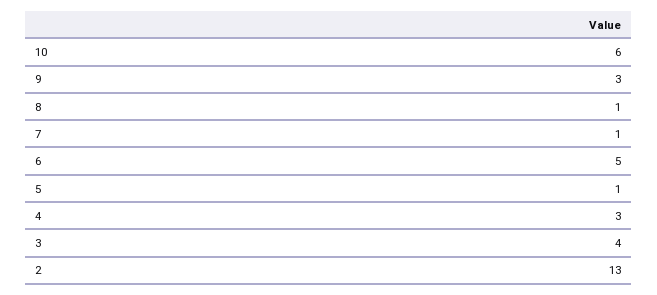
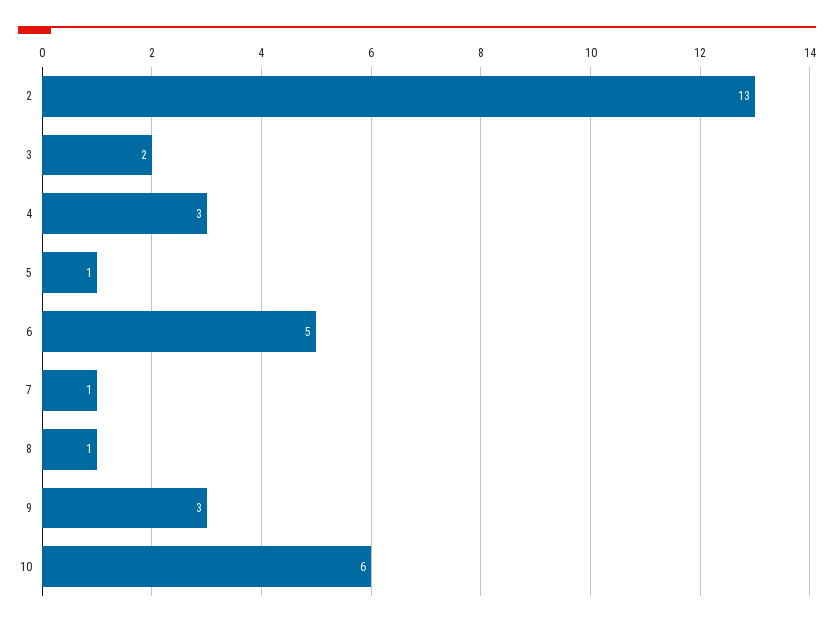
3: 4 -> 2

